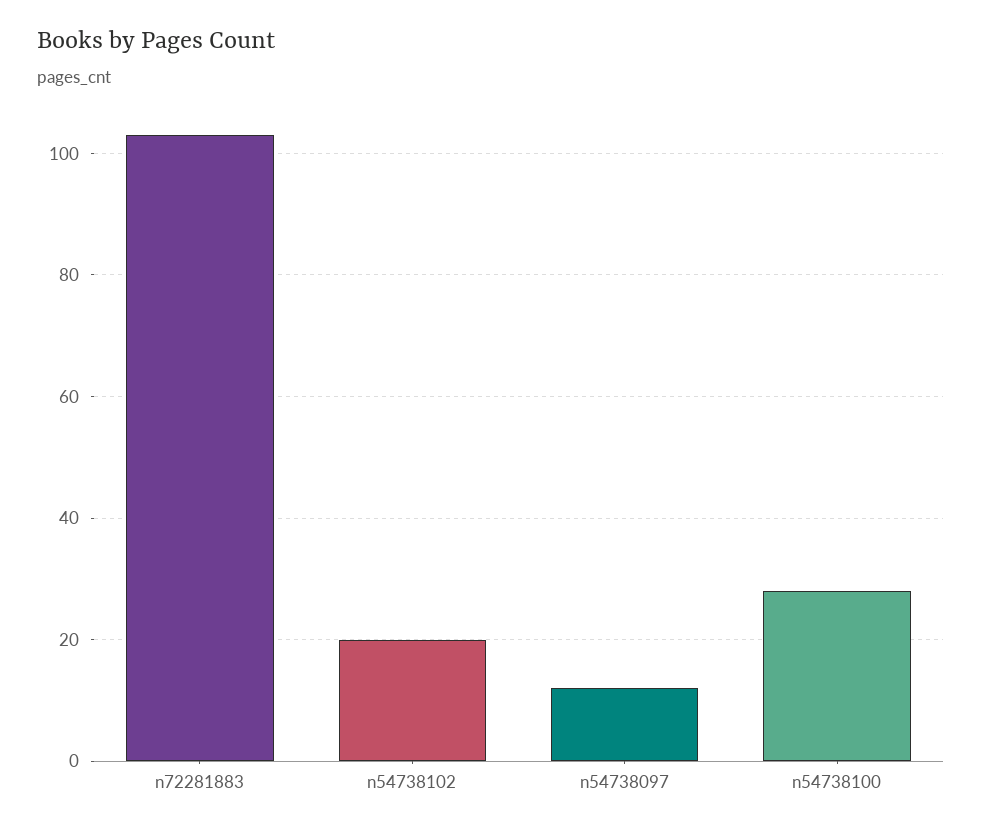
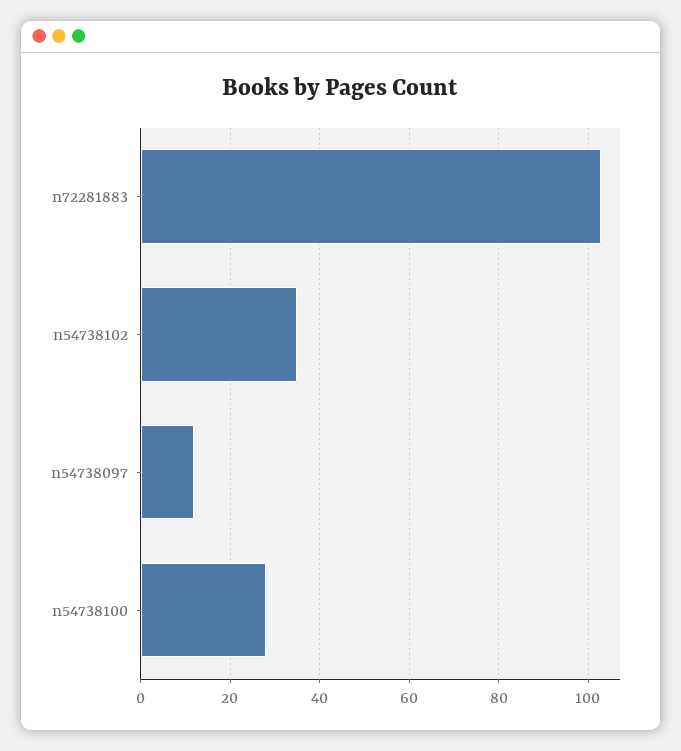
n54738102: 20 -> 35

